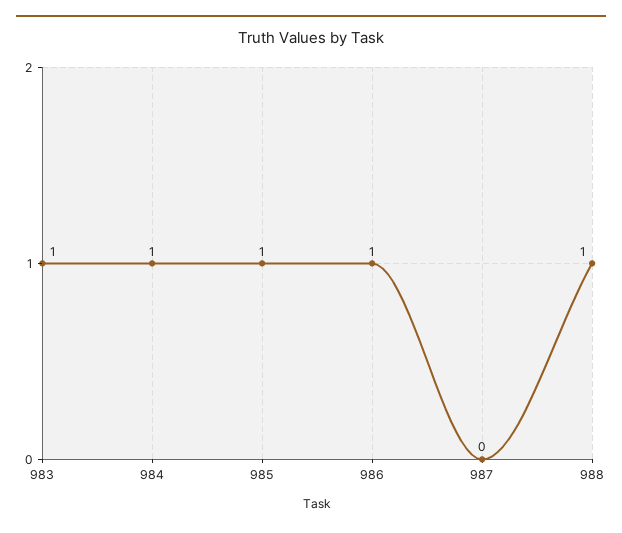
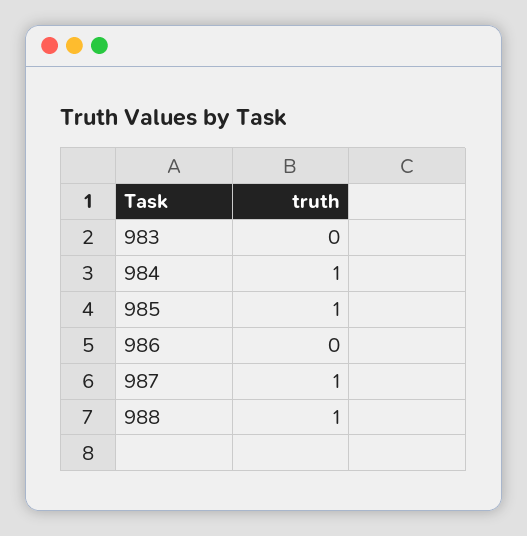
983: 1 -> 0
986: 1 -> 0
987: 0 -> 1

